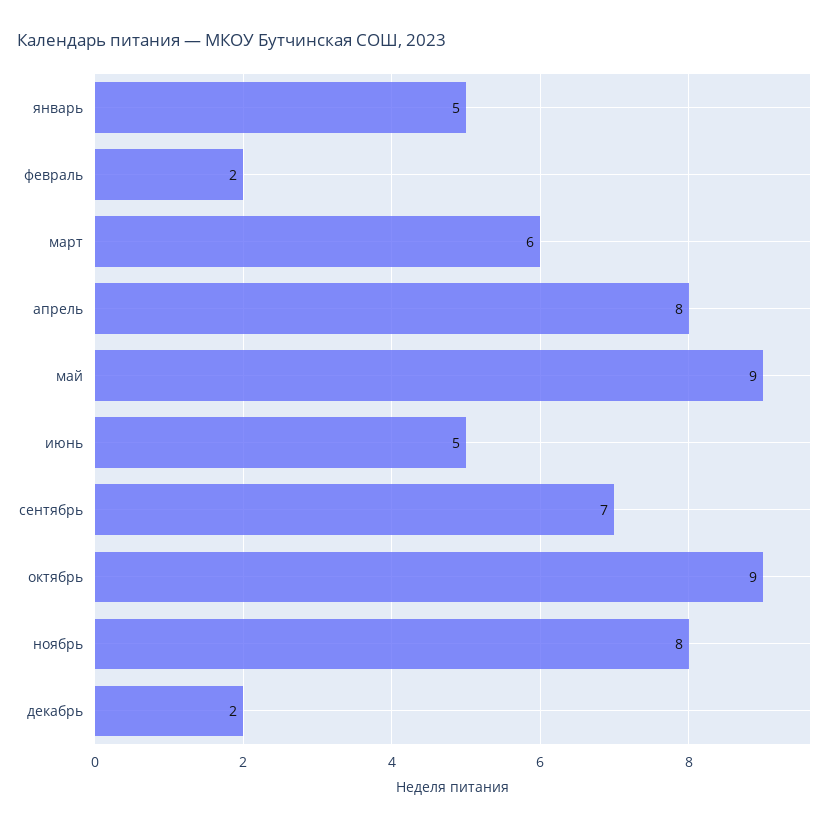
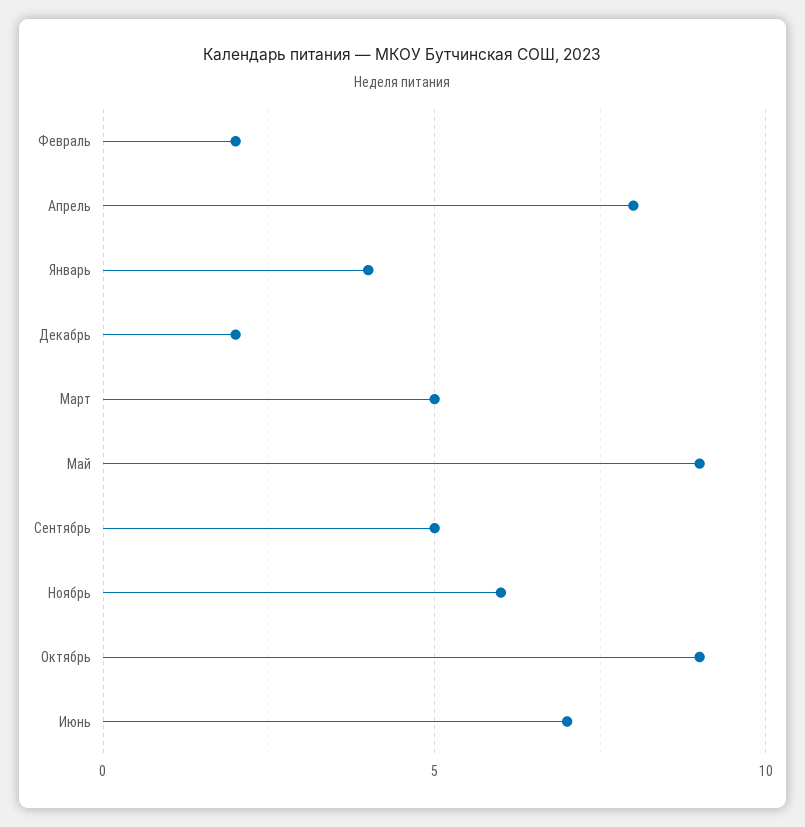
январь: 5 -> 4
март: 6 -> 5
июнь: 5 -> 7
сентябрь: 7 -> 5
ноябрь: 8 -> 6

